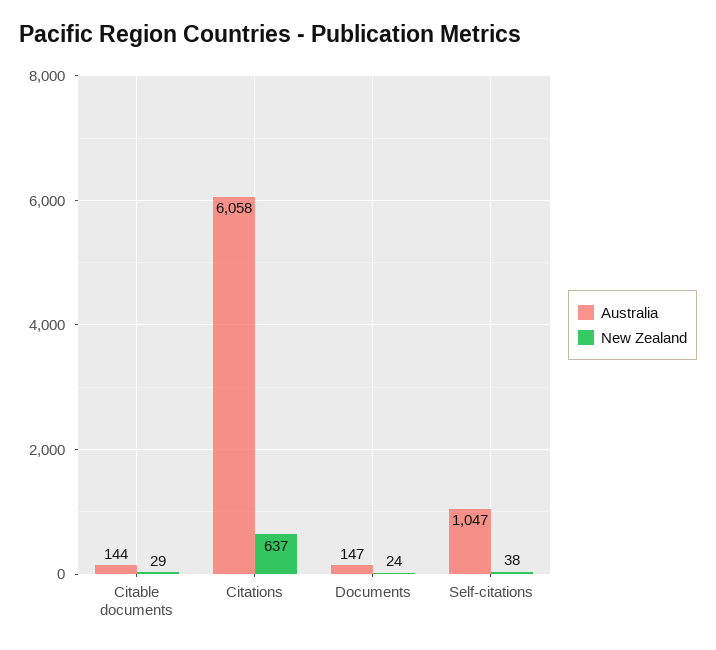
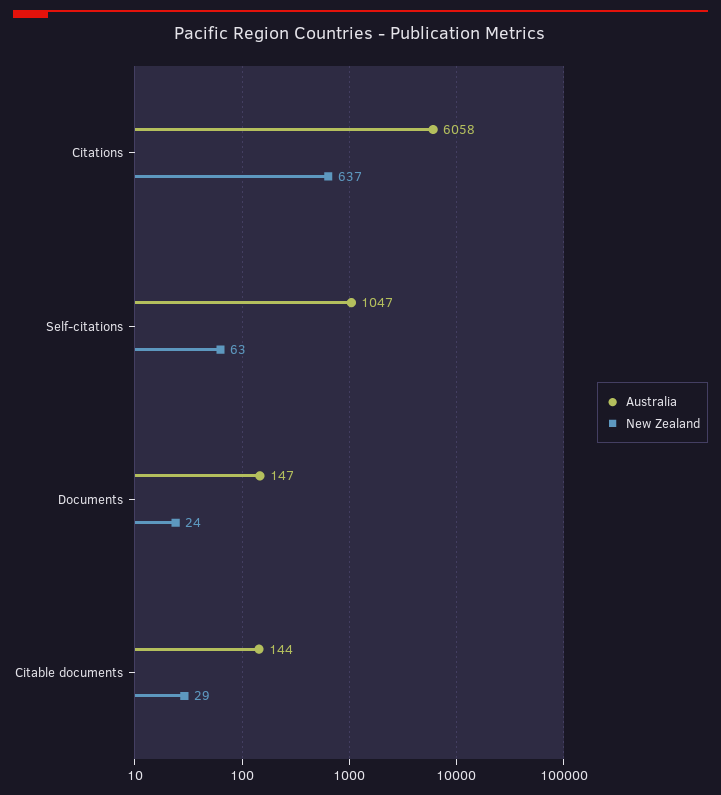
New Zealand, Self-citations: 38 -> 63

